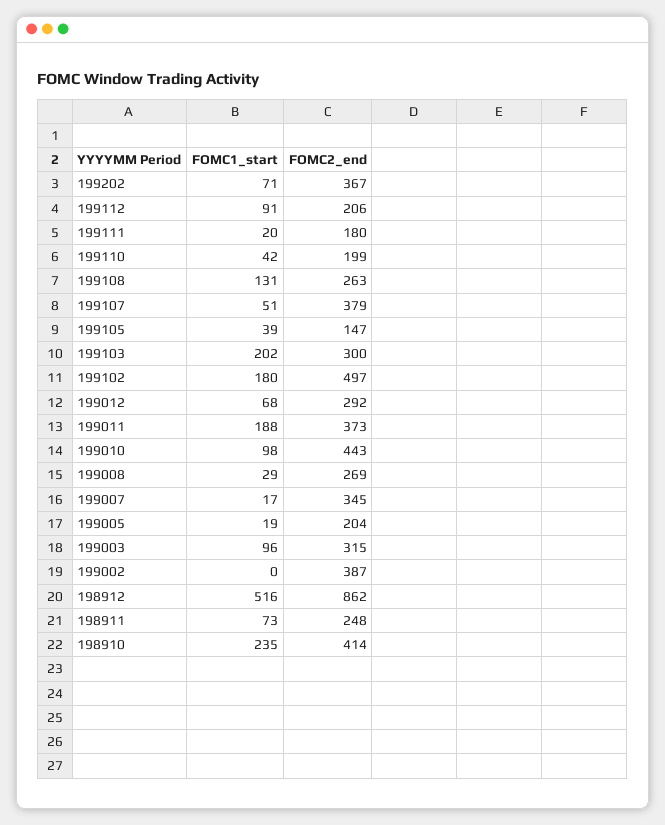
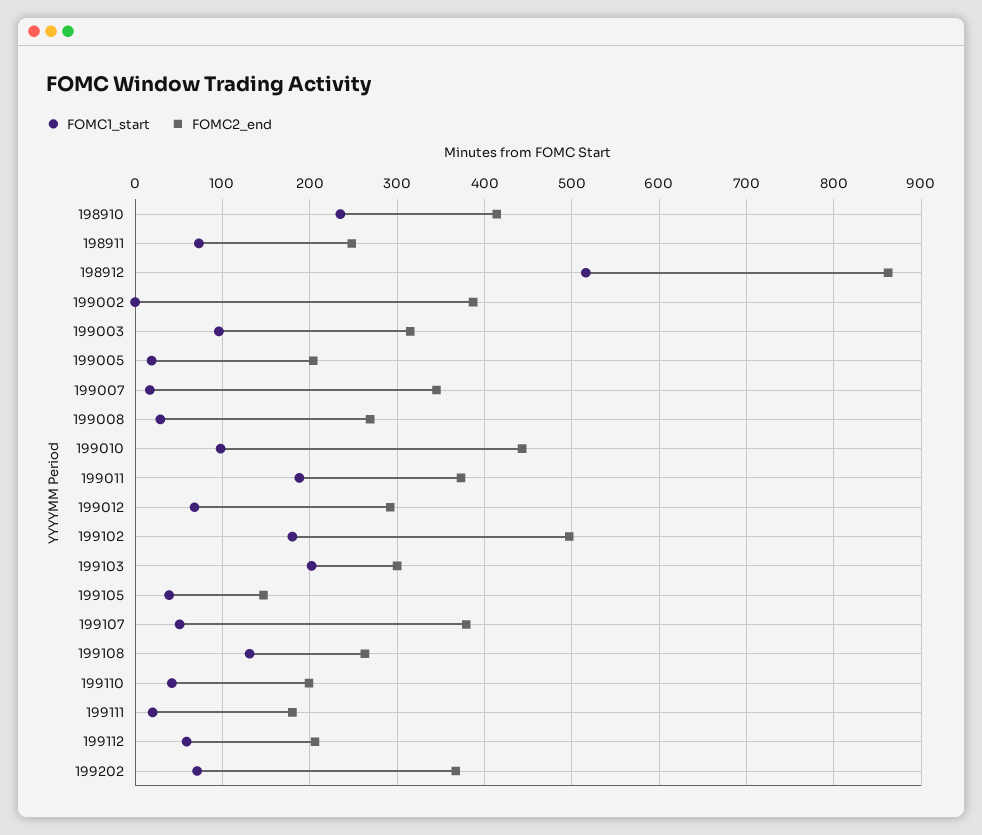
FOMC1_start, 199112: 91 -> 60

